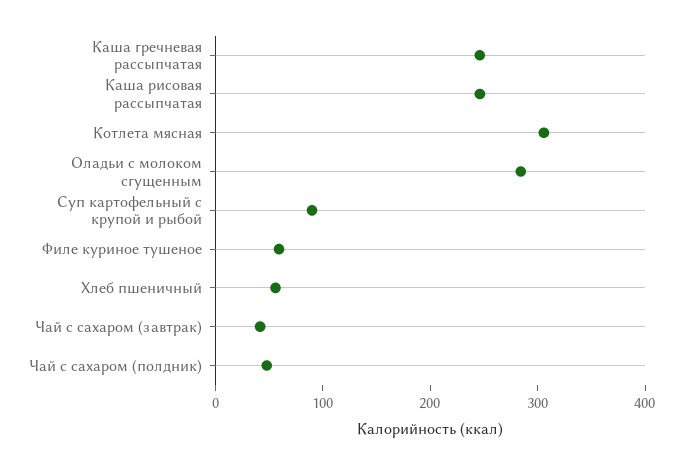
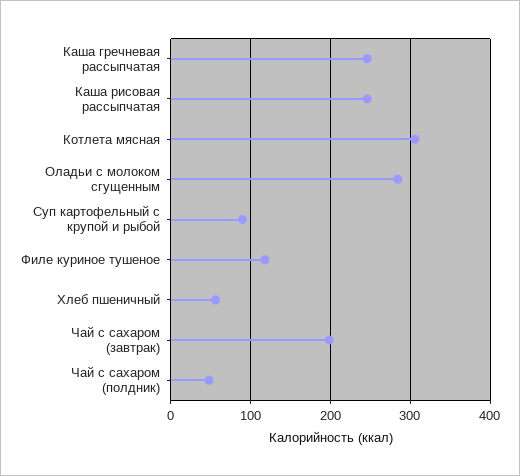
Филе куриное тушеное: 60 -> 120
Чай с сахаром (завтрак): 40 -> 200

